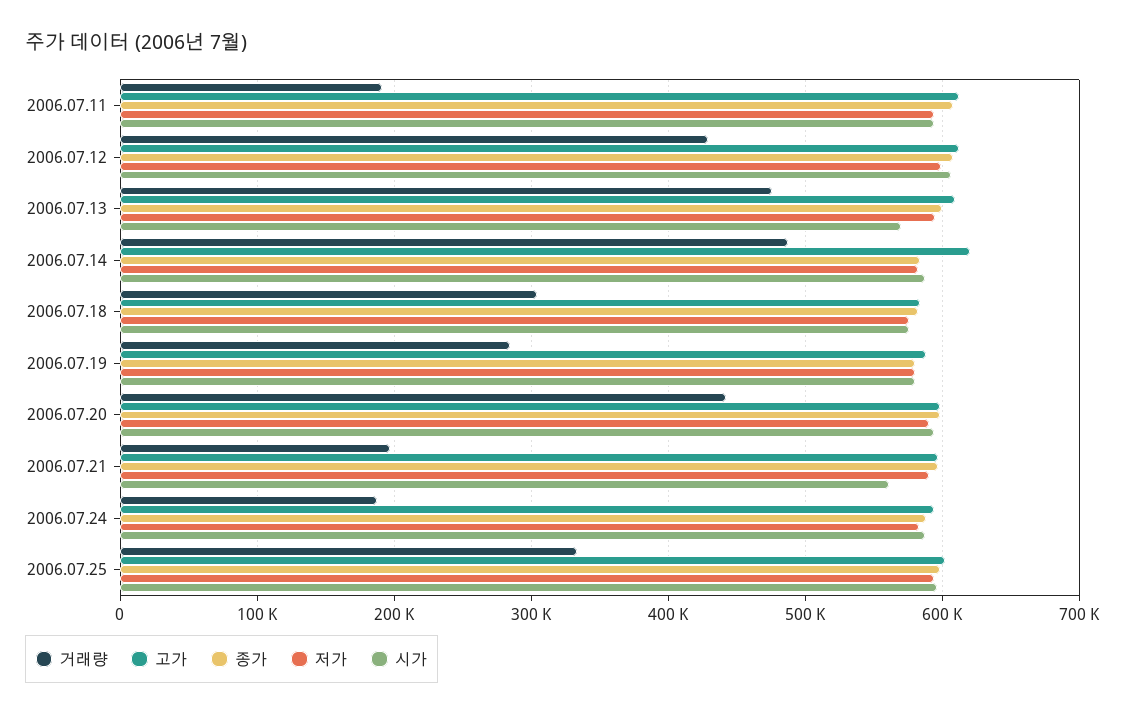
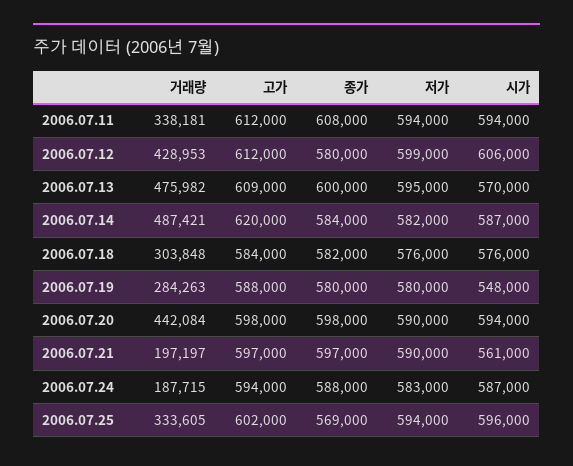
거래량, 2006.07.11: 190000 -> 338181
종가, 2006.07.12: 610000 -> 580000
시가, 2006.07.19: 580000 -> 548000
종가, 2006.07.25: 600000 -> 569000

